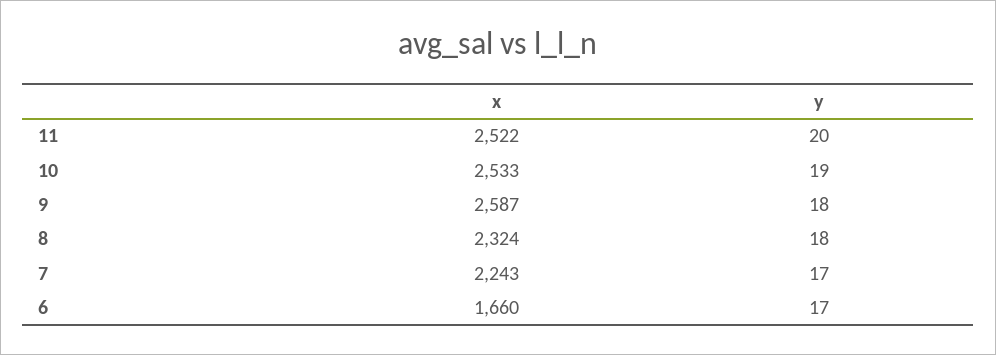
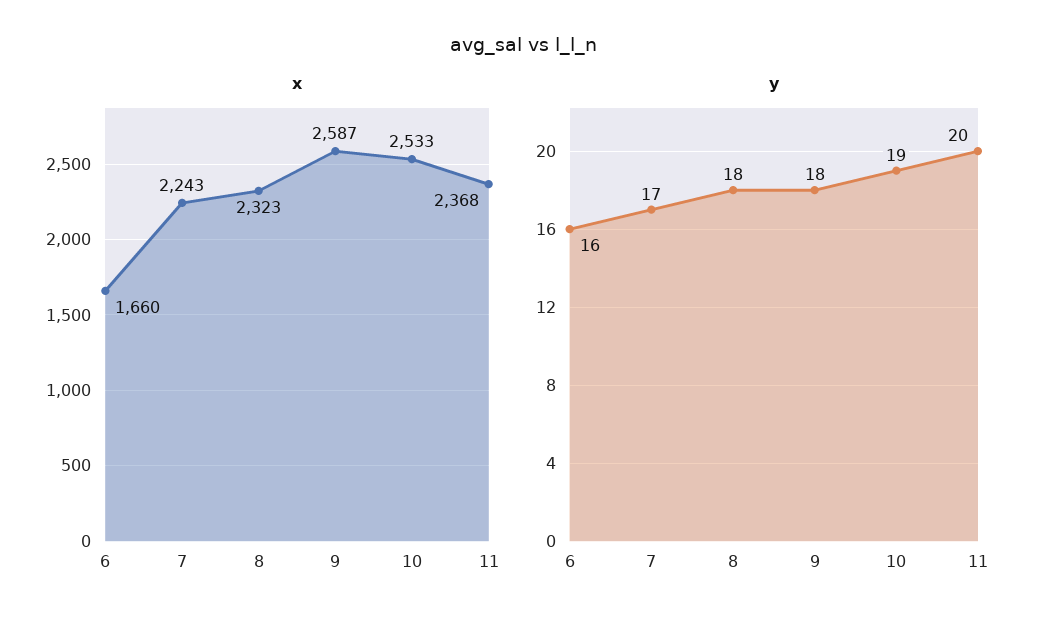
x, 11: 2522 -> 2368
x, 8: 2324 -> 2323
y, 6: 17 -> 16

